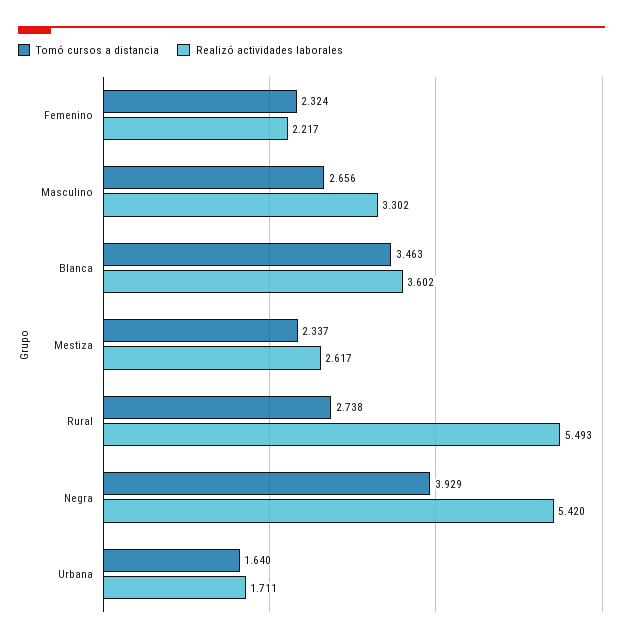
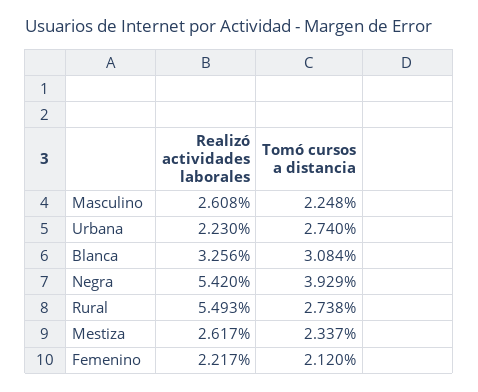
Tomó cursos a distancia, Femenino: 2.324 -> 2.12
Tomó cursos a distancia, Masculino: 2.656 -> 2.248
Realizó actividades laborales, Masculino: 3.302 -> 2.608
Tomó cursos a distancia, Blanca: 3.463 -> 3.084
Realizó actividades laborales, Blanca: 3.602 -> 3.256
Tomó cursos a distancia, Urbana: 1.64 -> 2.74
Realizó actividades laborales, Urbana: 1.711 -> 2.23

